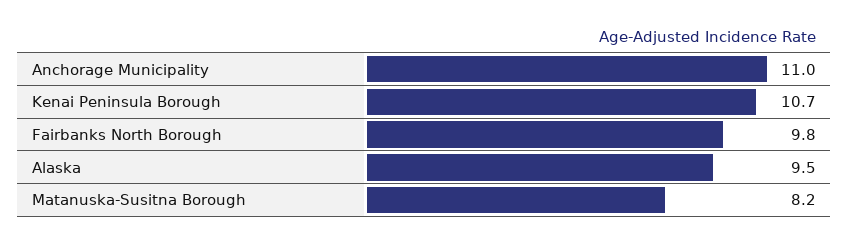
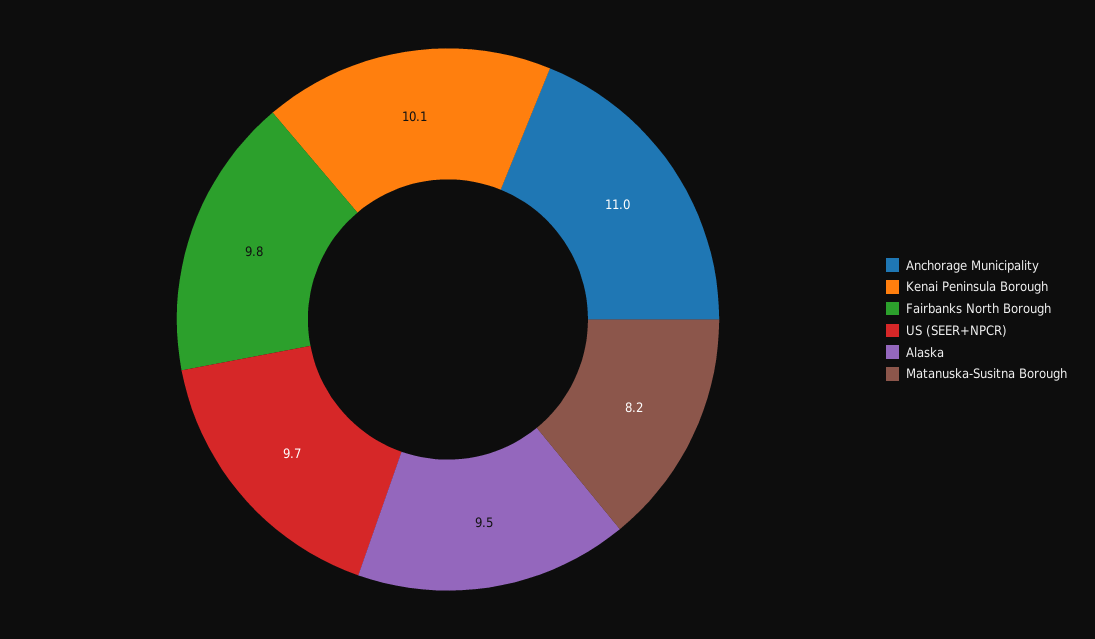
Kenai Peninsula Borough: 10.7 -> 10.1
US (SEER+NPCR): none -> 9.7

